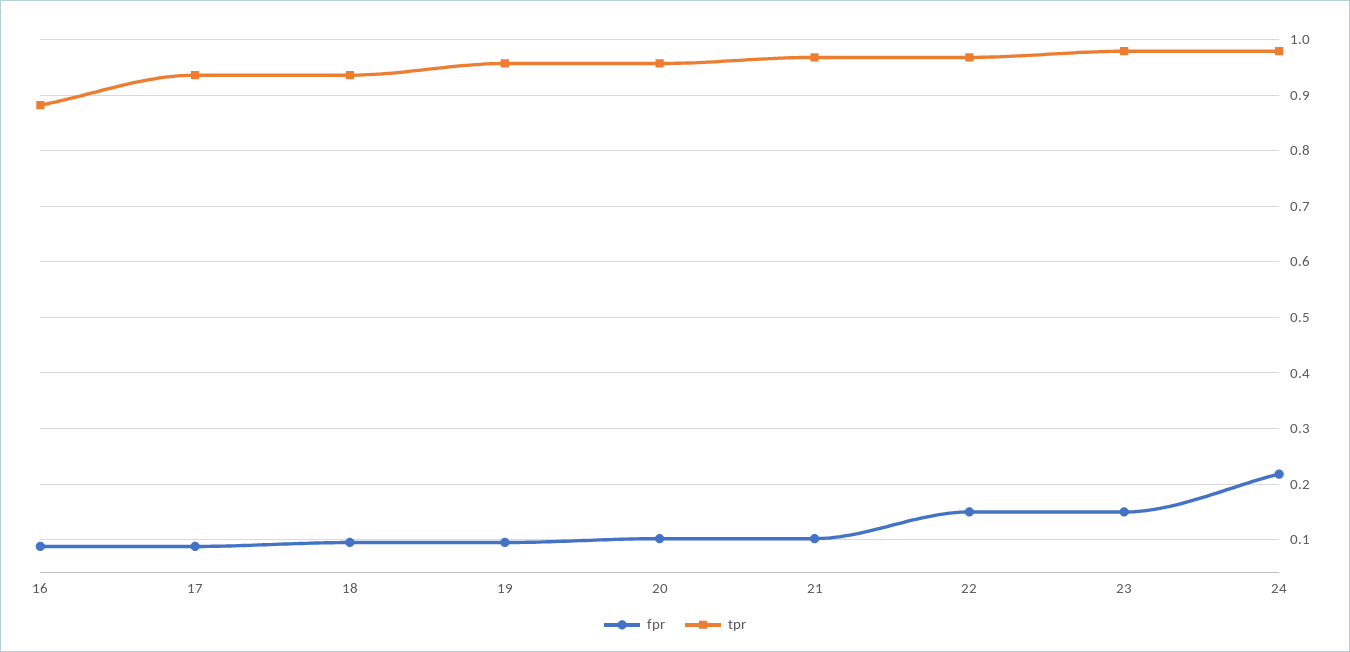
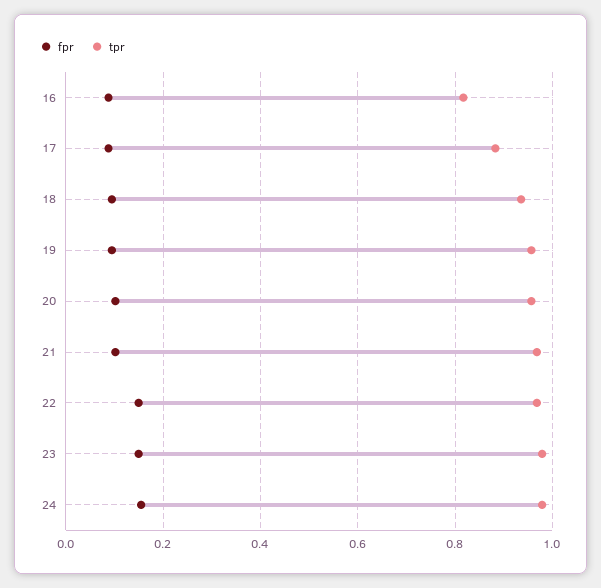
tpr, 16: 0.88 -> 0.82
tpr, 17: 0.94 -> 0.88
fpr, 24: 0.22 -> 0.16

